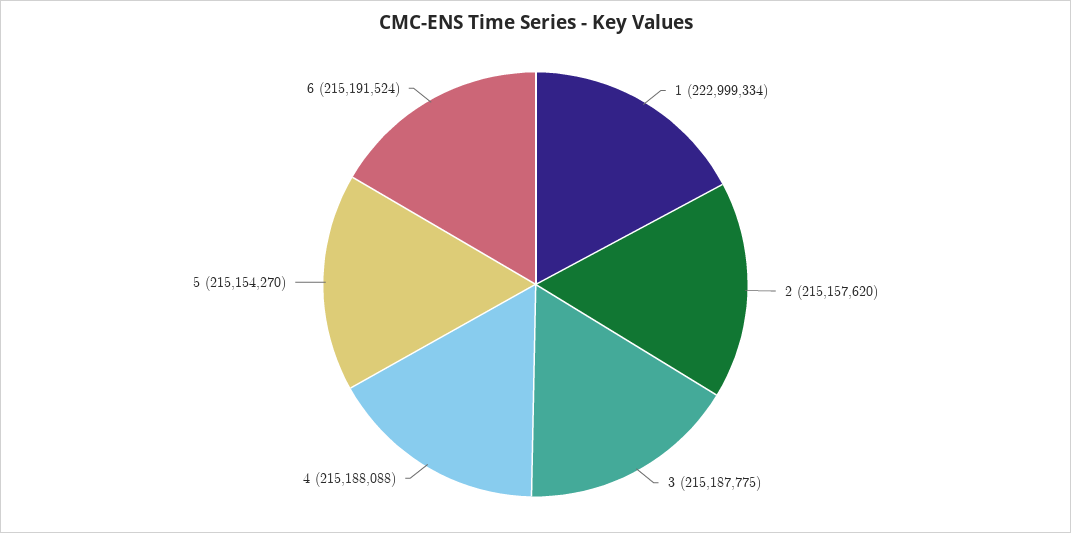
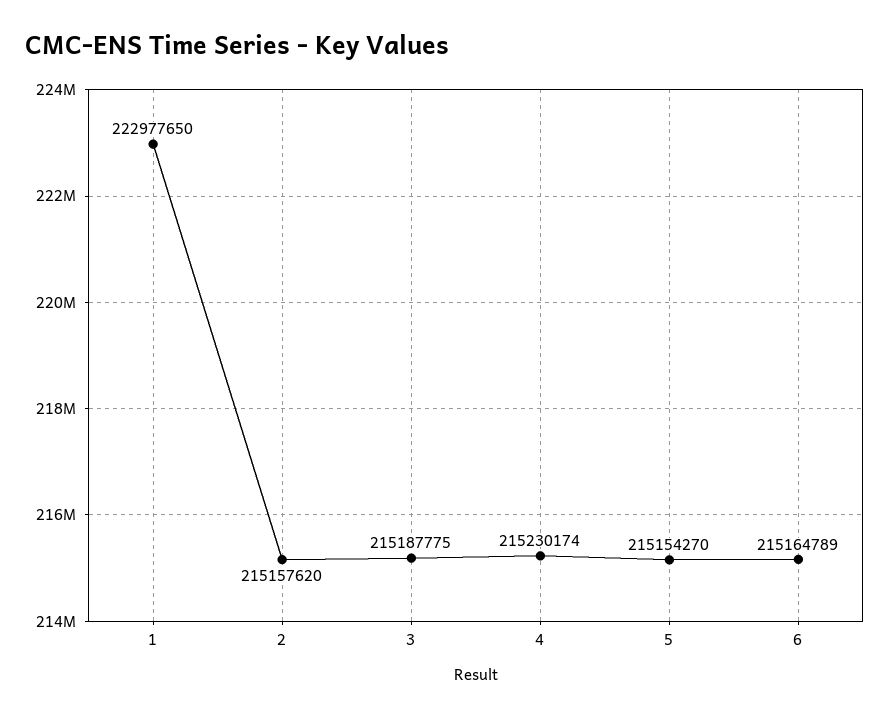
1: 222999334 -> 222977650
4: 215188088 -> 215230174
6: 215191524 -> 215164789

